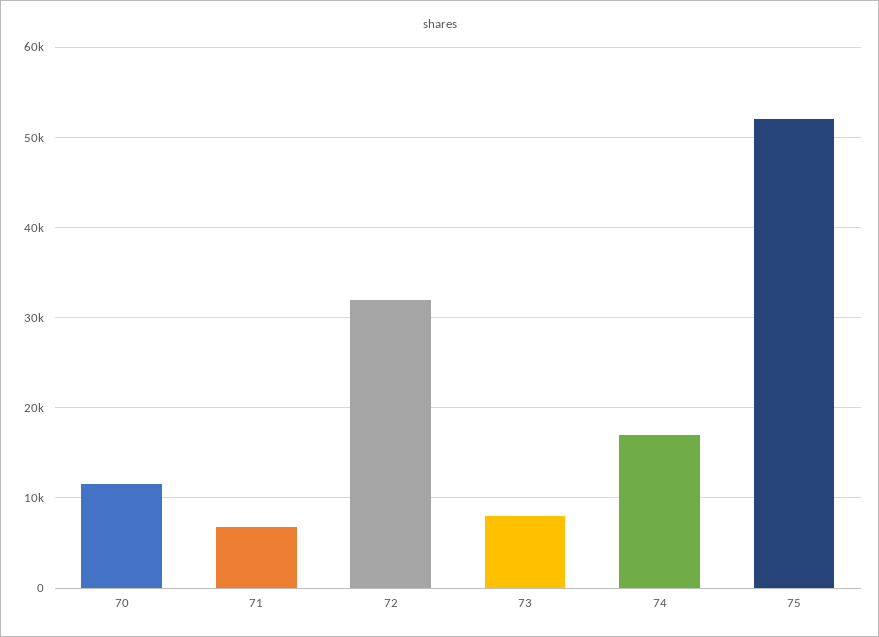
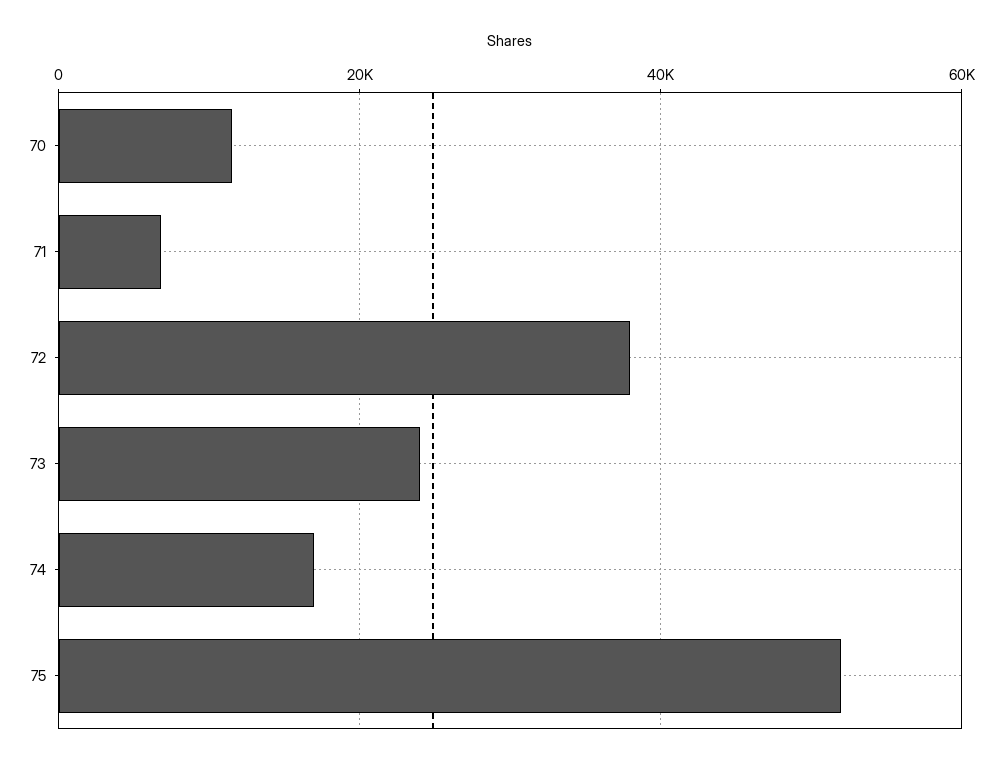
72: 32000 -> 38000
73: 8000 -> 24000

